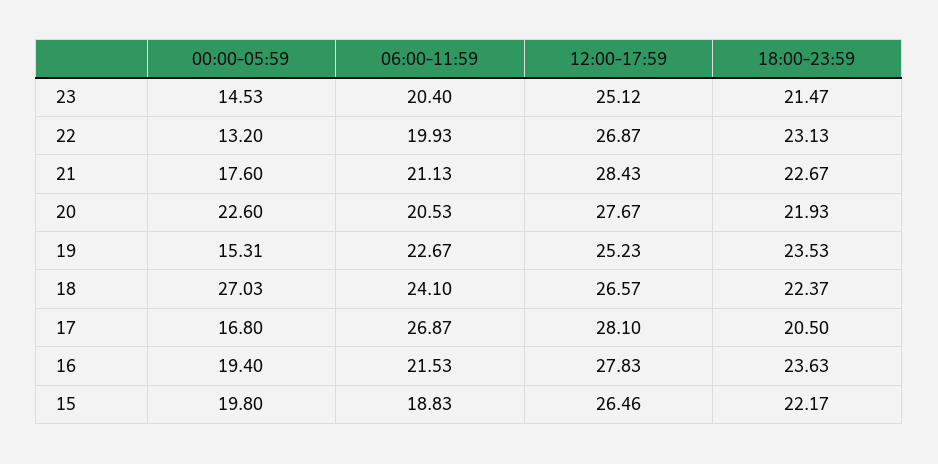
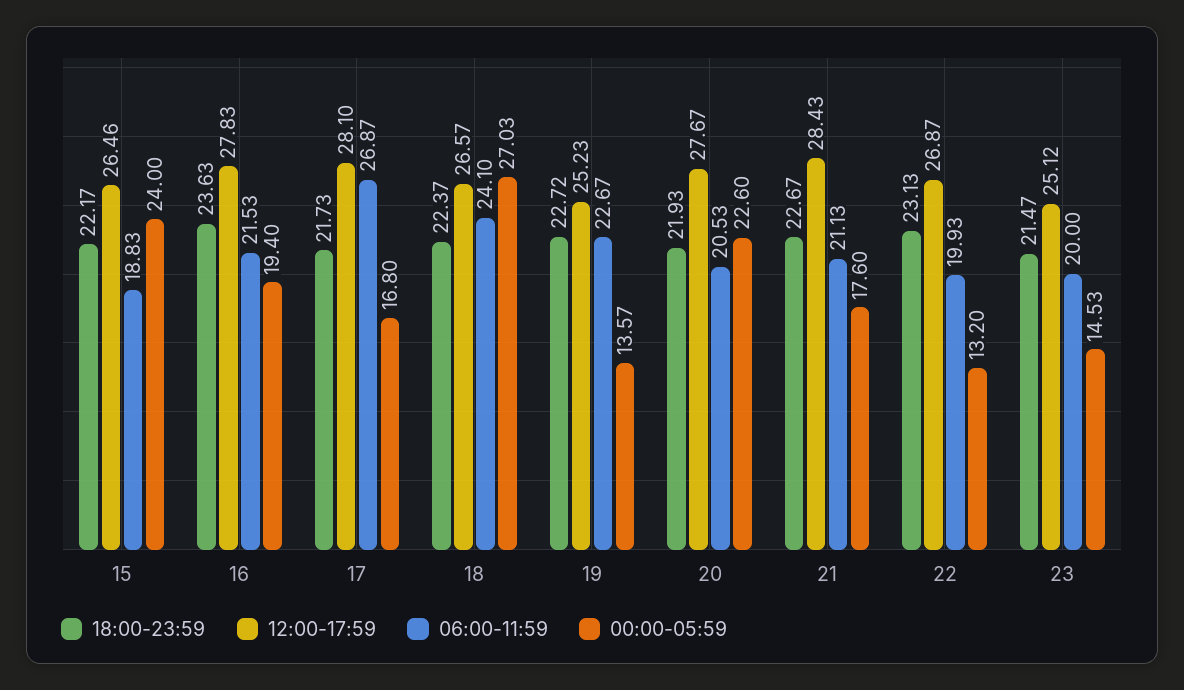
06:00-11:59, 23: 20.4 -> 20
00:00-05:59, 19: 15.31 -> 13.57
18:00-23:59, 19: 23.53 -> 22.72
18:00-23:59, 17: 20.5 -> 21.73
00:00-05:59, 15: 19.8 -> 24

